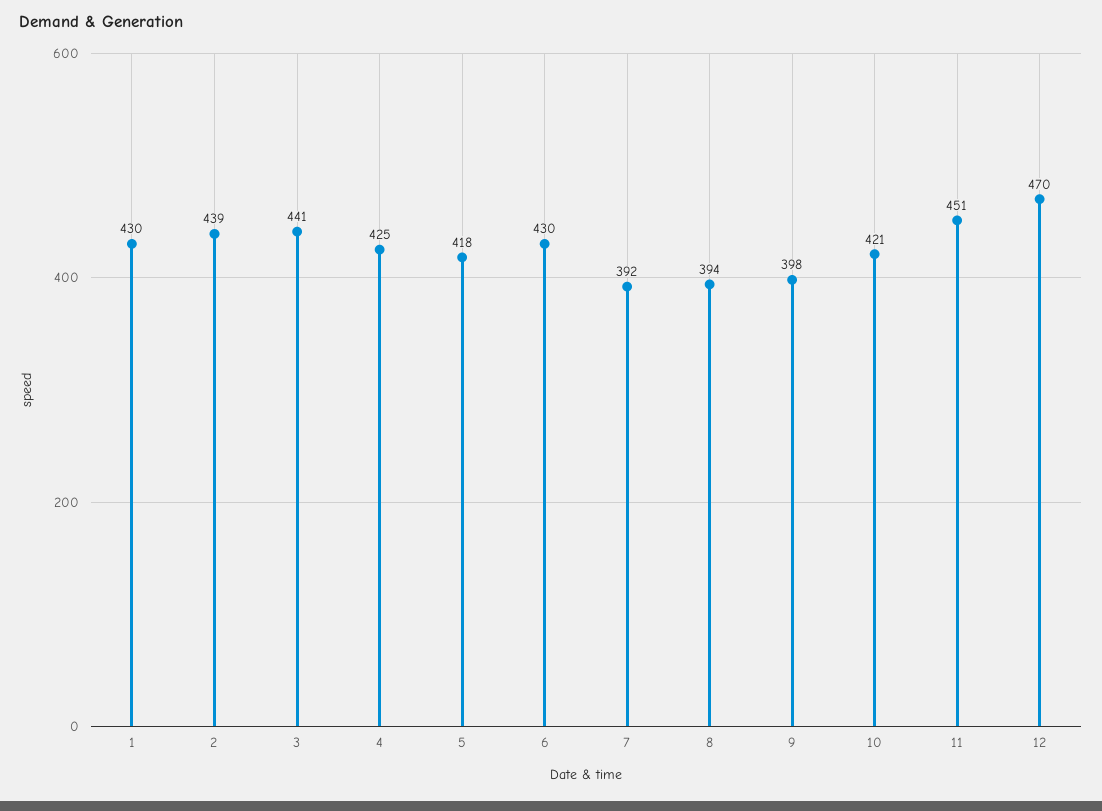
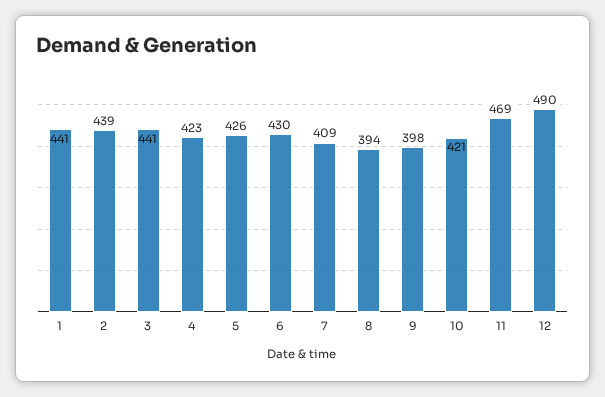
1: 430 -> 441
4: 425 -> 423
5: 418 -> 426
7: 392 -> 409
11: 451 -> 469
12: 470 -> 490

